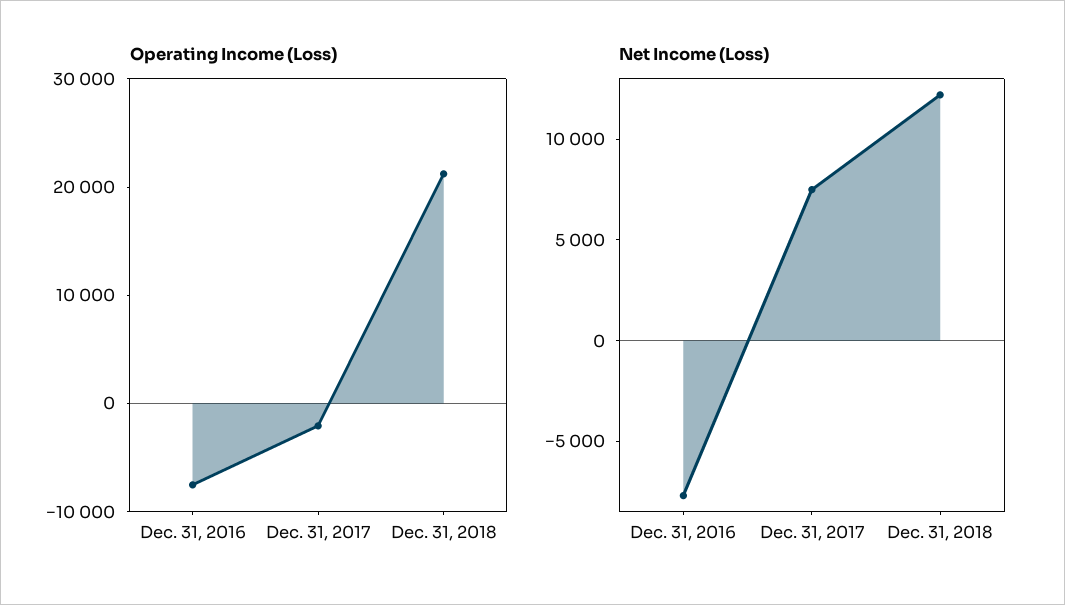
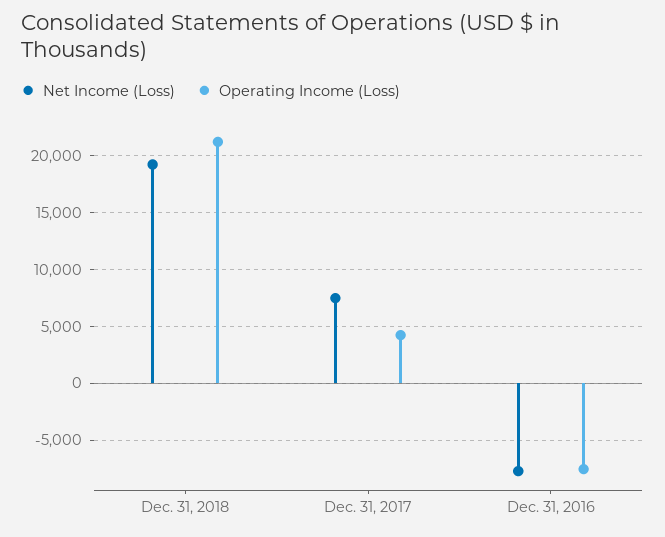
Operating Income (Loss), Dec. 31, 2017: -2000 -> 4000
Net Income (Loss), Dec. 31, 2018: 12000 -> 19000

